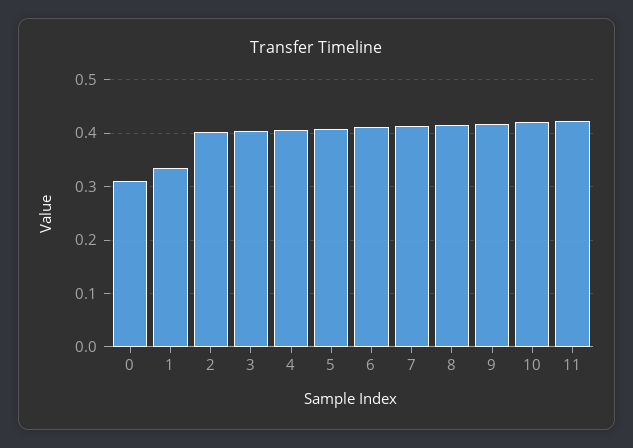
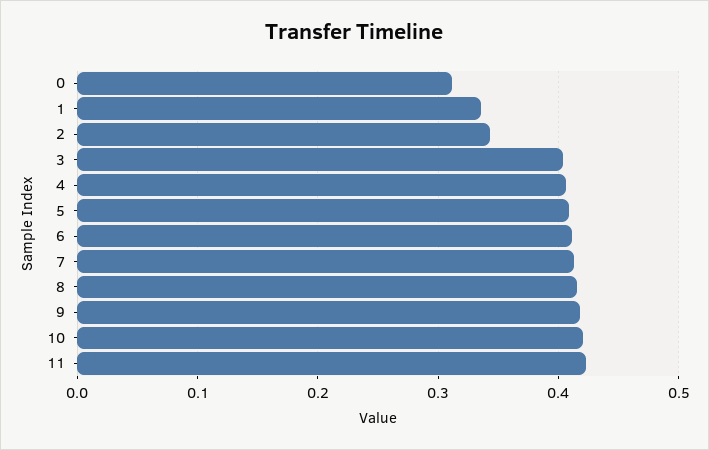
2: 0.4 -> 0.34

